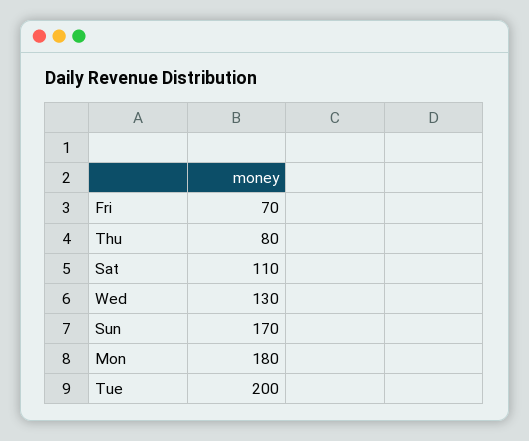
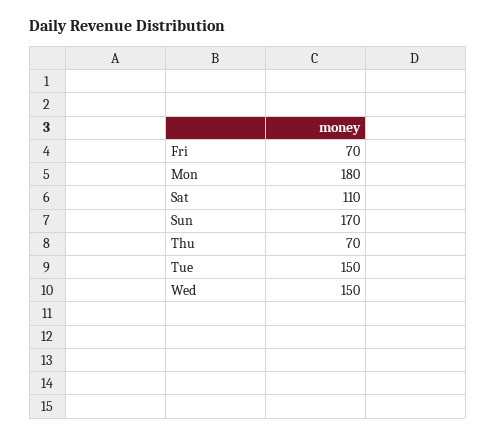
Thu: 80 -> 70
Wed: 130 -> 150
Tue: 200 -> 150

